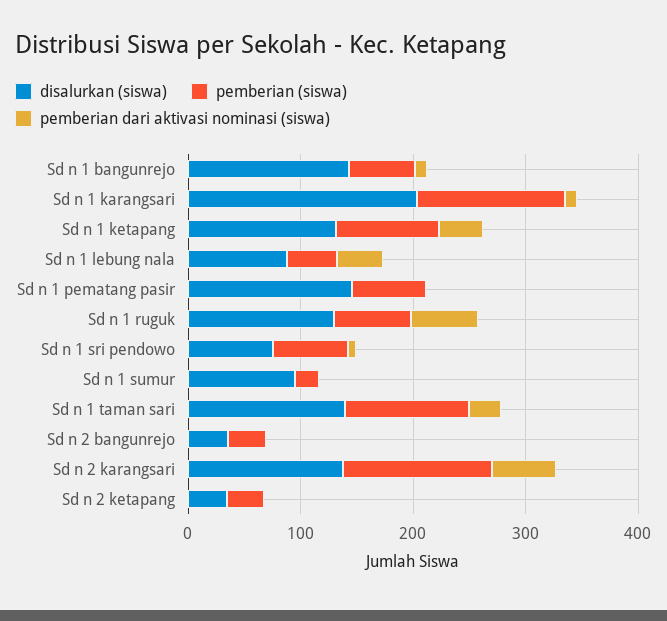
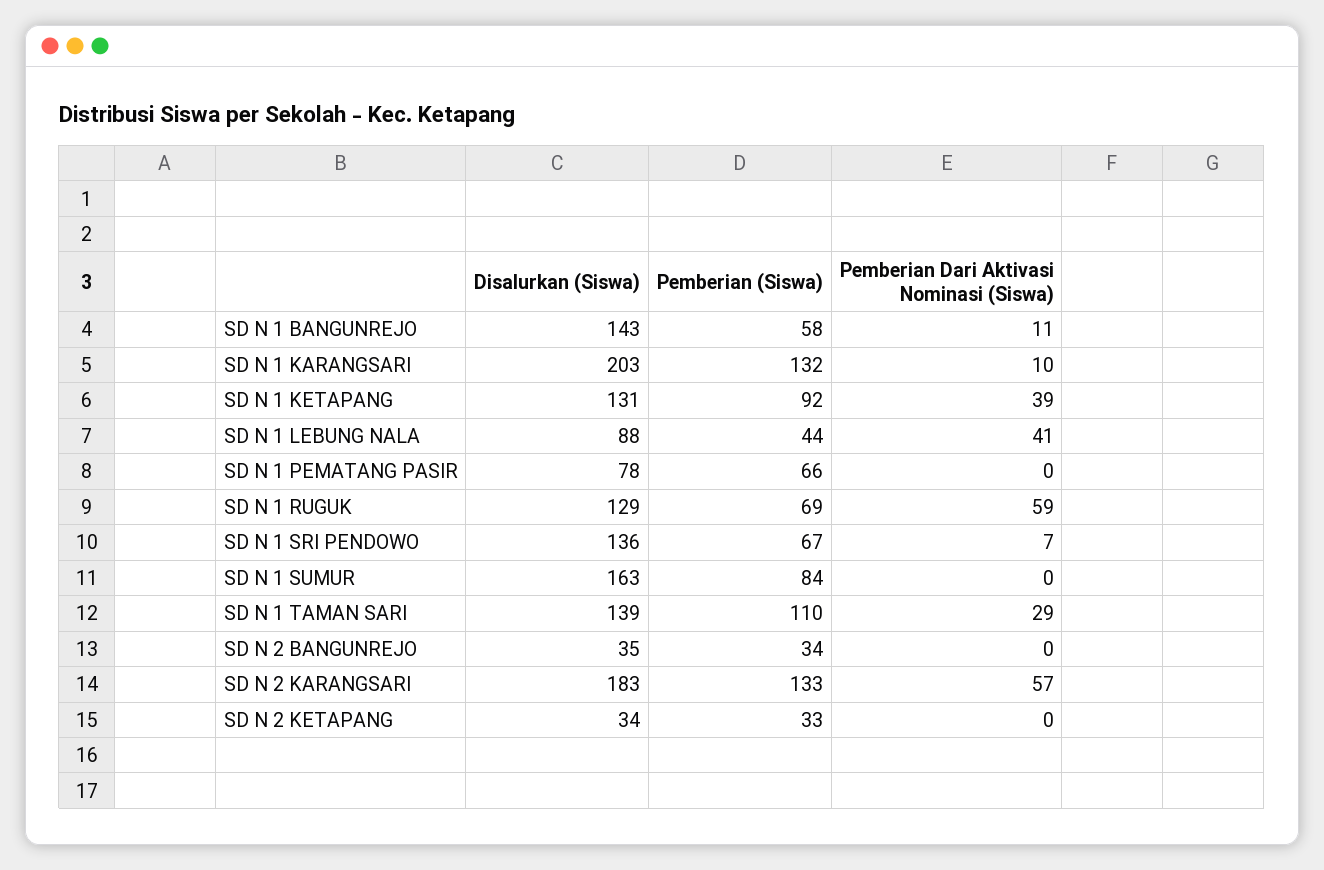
disalurkan (siswa), Sd n 1 pematang pasir: 140 -> 78
disalurkan (siswa), Sd n 1 sri pendowo: 80 -> 136
disalurkan (siswa), Sd n 1 sumur: 100 -> 163
pemberian (siswa), Sd n 1 sumur: 20 -> 84
disalurkan (siswa), Sd n 2 karangsari: 140 -> 183

